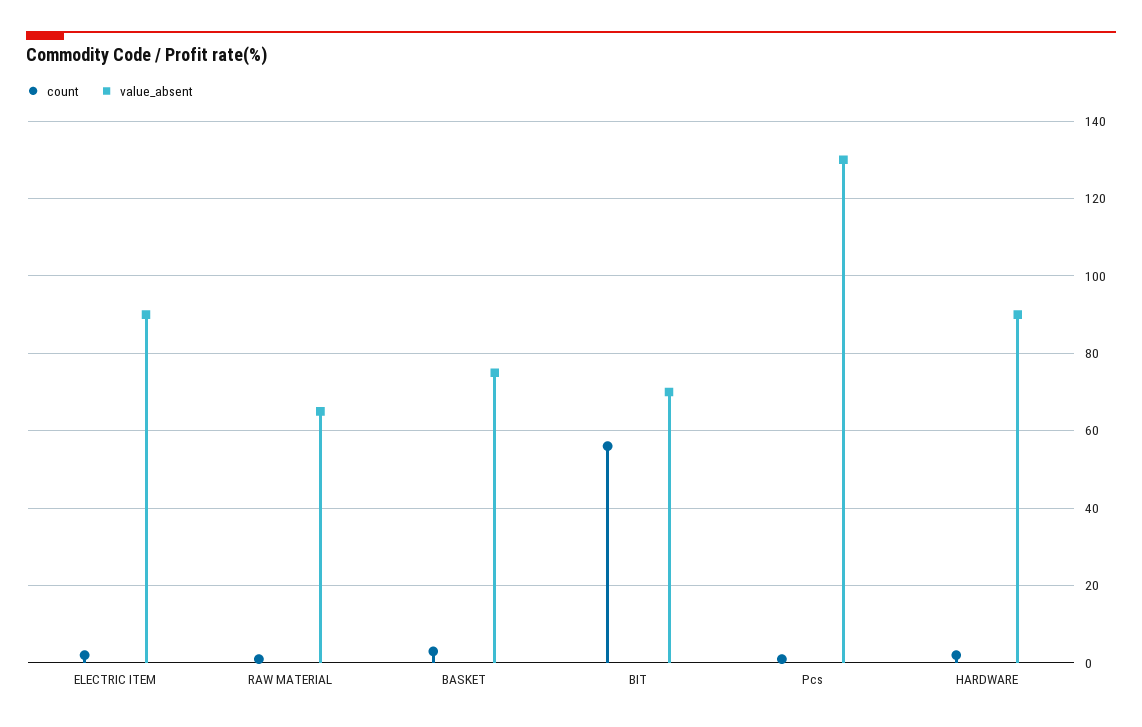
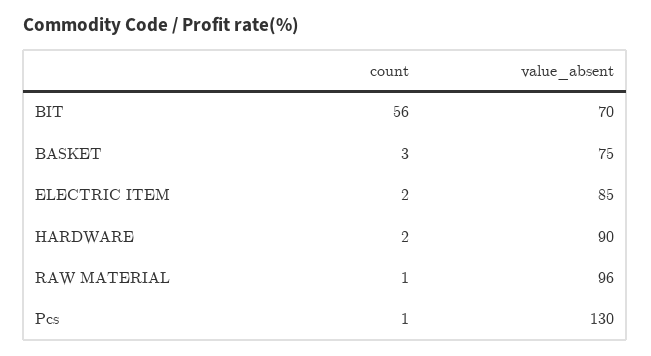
value_absent, ELECTRIC ITEM: 90 -> 85
value_absent, RAW MATERIAL: 65 -> 96

